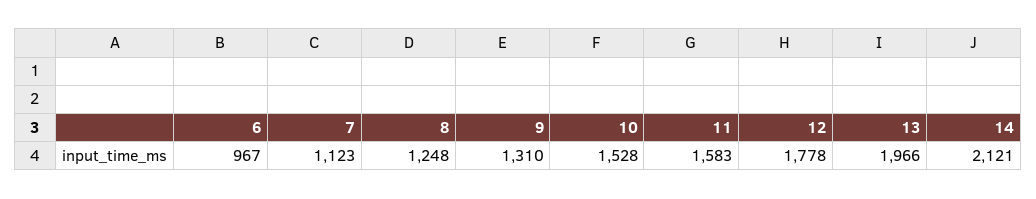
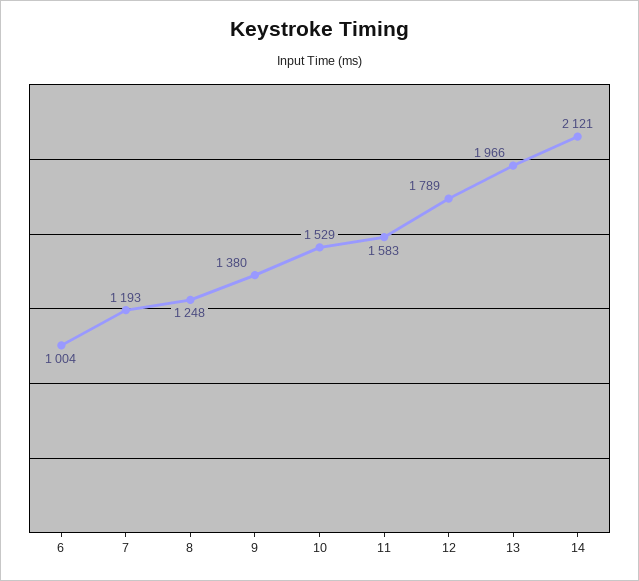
6: 967 -> 1004
7: 1123 -> 1193
9: 1310 -> 1380
10: 1528 -> 1529
12: 1778 -> 1789

